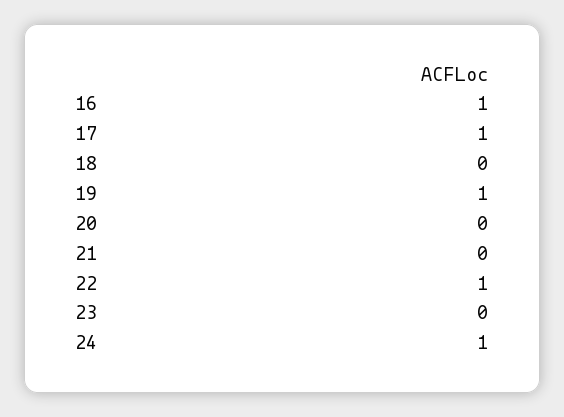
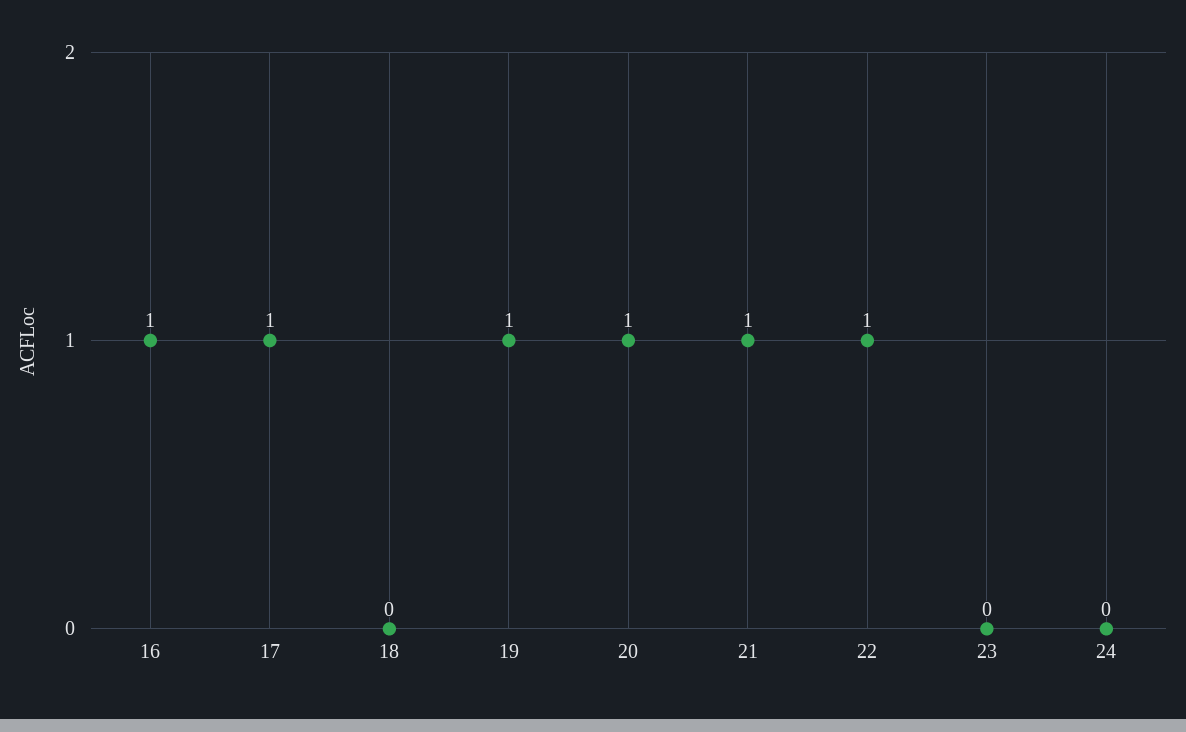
20: 0 -> 1
21: 0 -> 1
24: 1 -> 0

